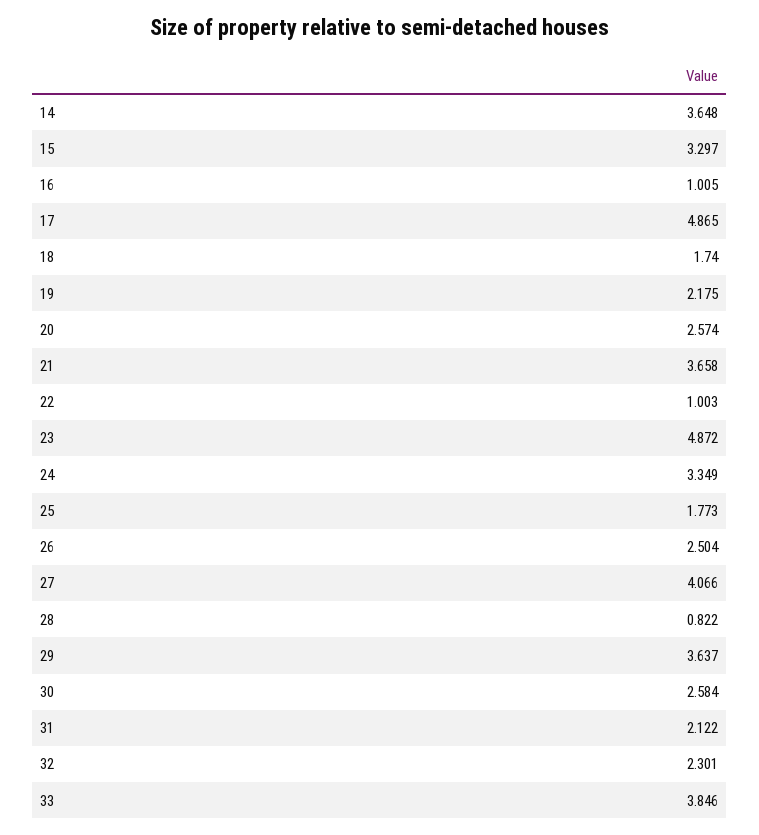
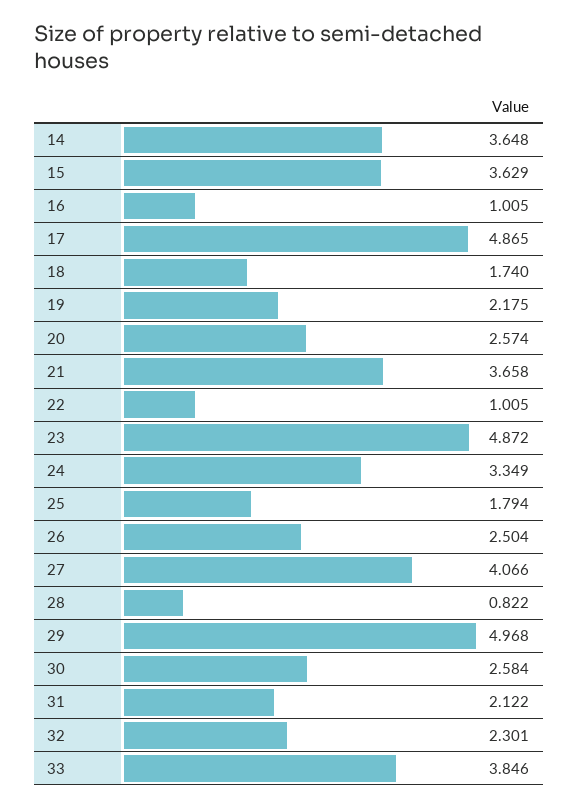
15: 3.297 -> 3.629
22: 1.003 -> 1.005
25: 1.773 -> 1.794
29: 3.637 -> 4.968

